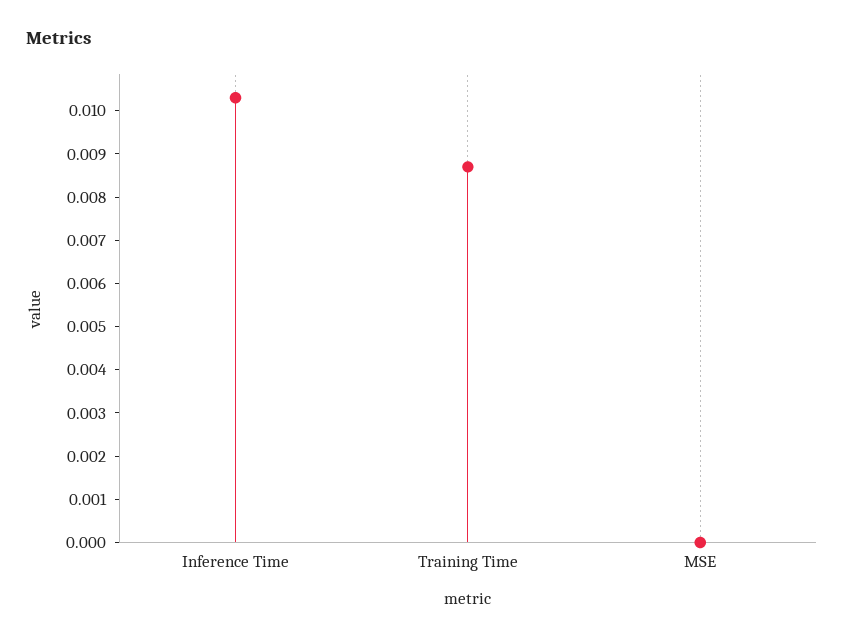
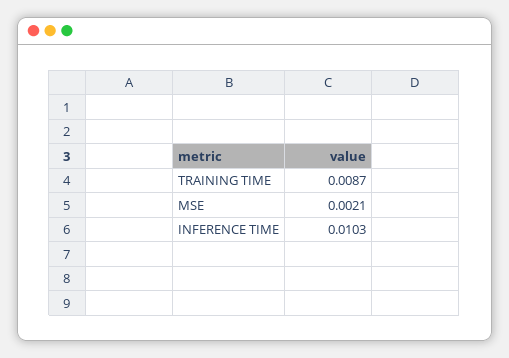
MSE: 0 -> 0.0021

